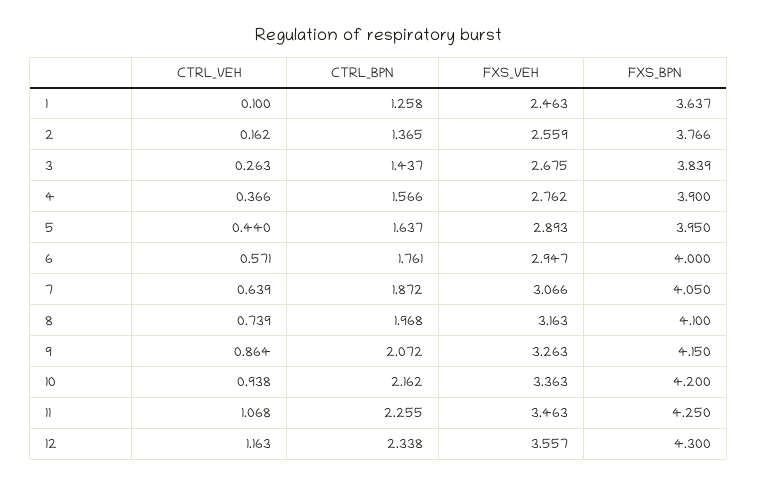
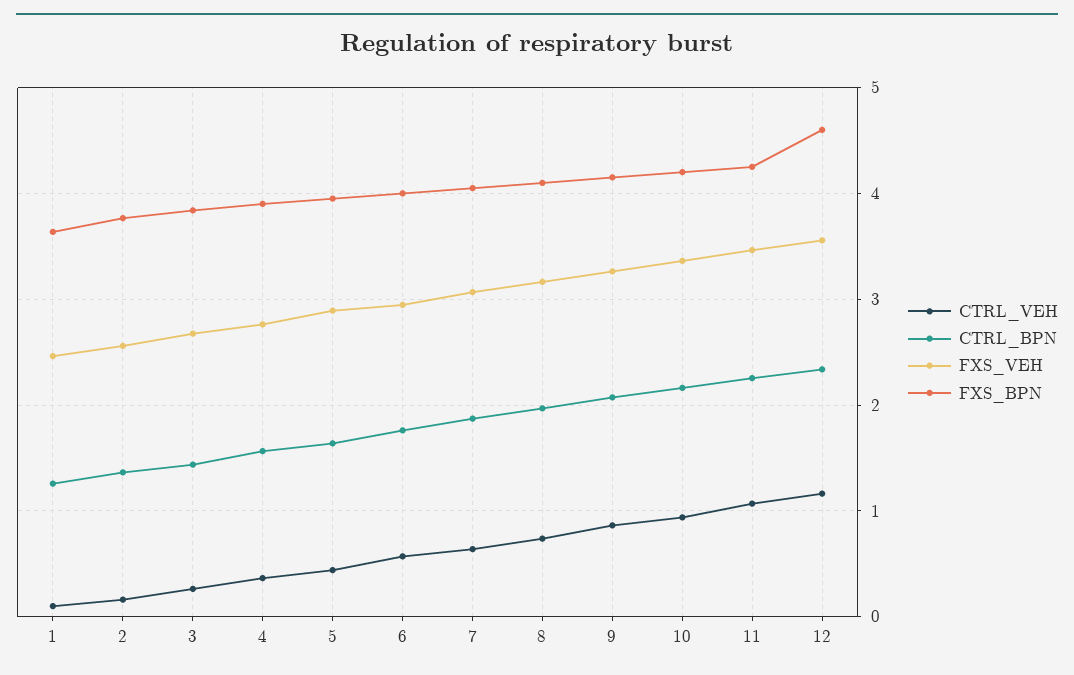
FXS_BPN, 12: 4.3 -> 4.6

